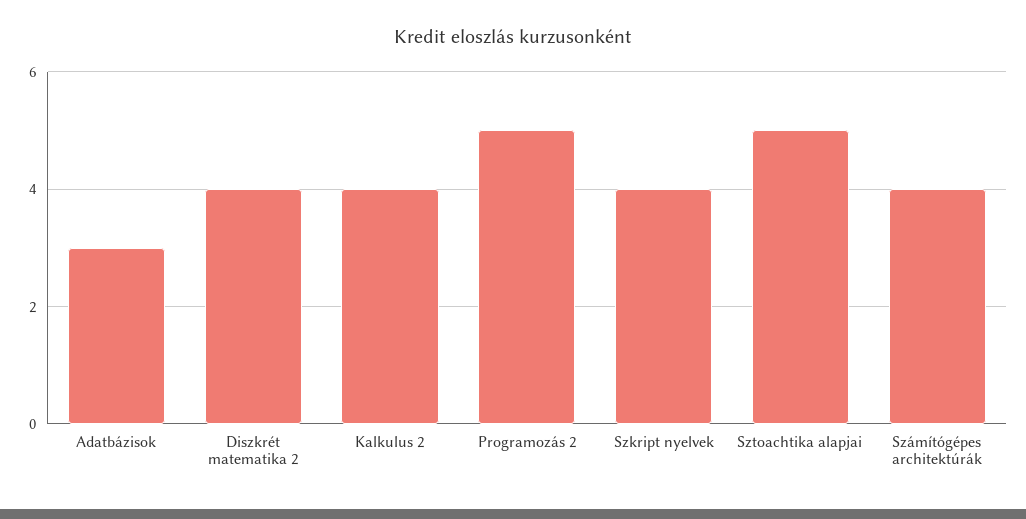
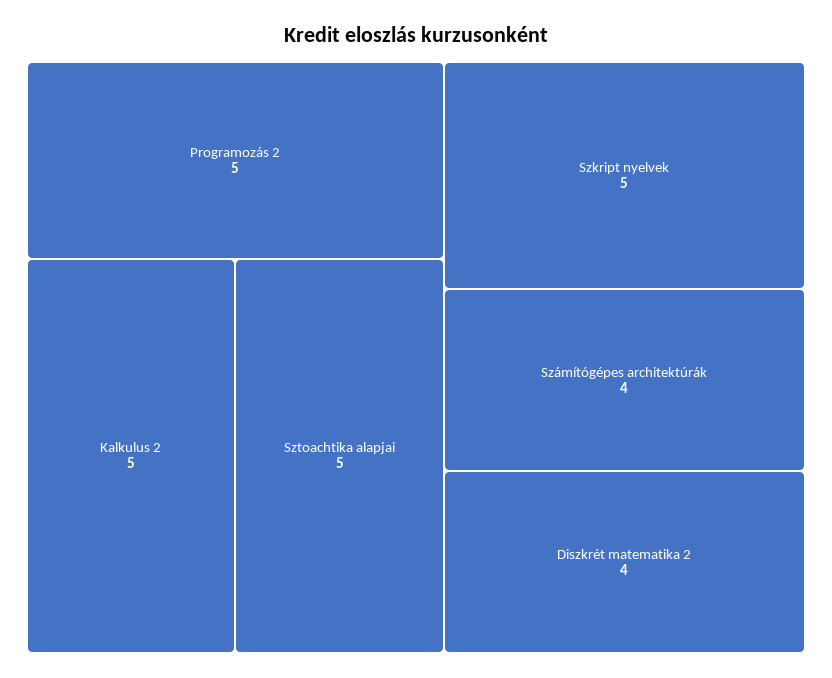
Adatbázisok: 3 -> none
Kalkulus 2: 4 -> 5
Szkript nyelvek: 4 -> 5

